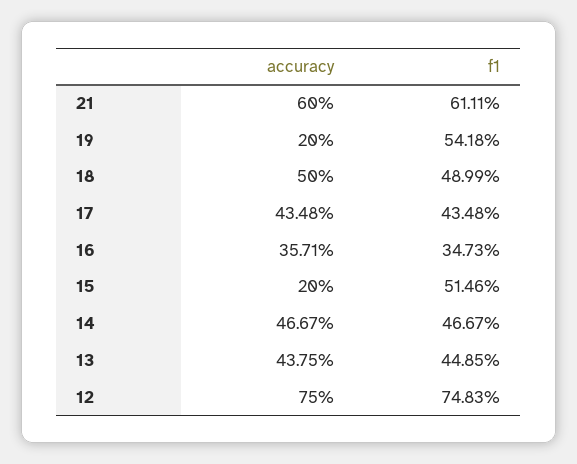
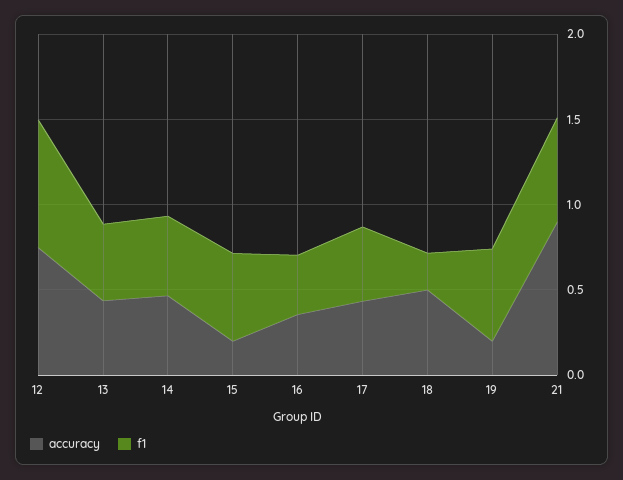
accuracy, 21: 0.6 -> 0.9
f1, 18: 0.4899 -> 0.2

